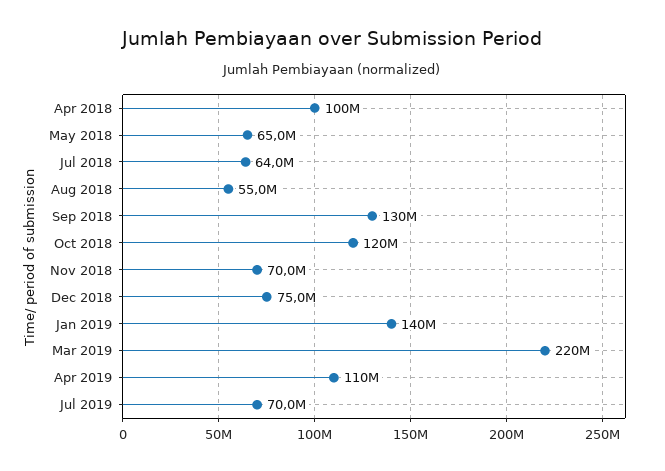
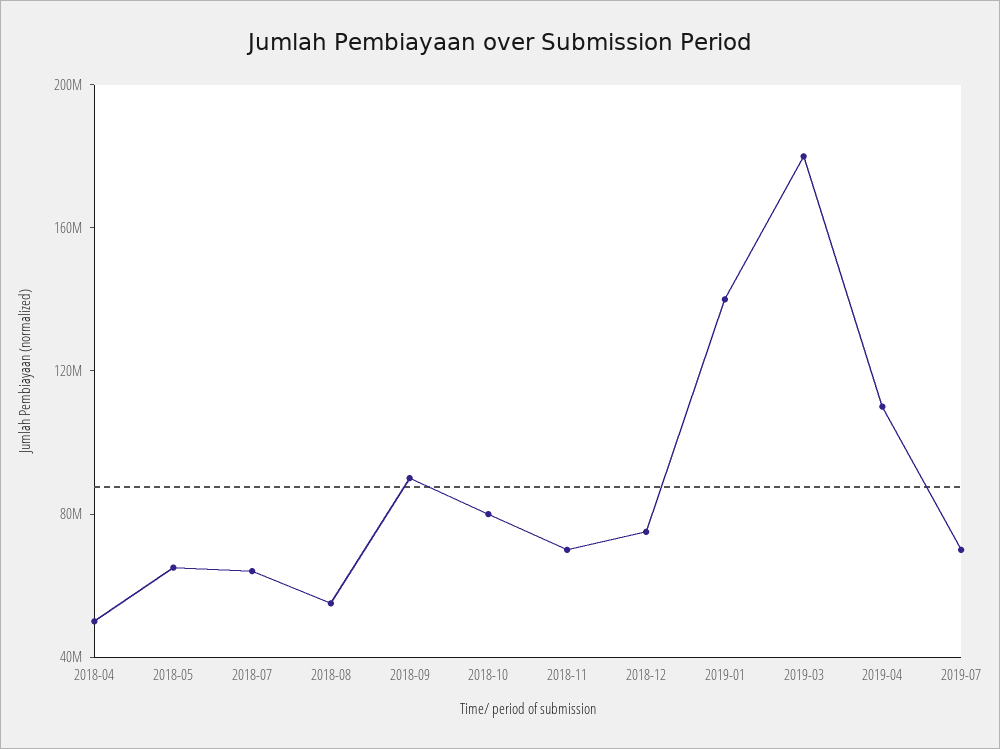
Apr 2018: 100000000 -> 50000000
Sep 2018: 130000000 -> 90000000
Oct 2018: 120000000 -> 80000000
Mar 2019: 220000000 -> 180000000

